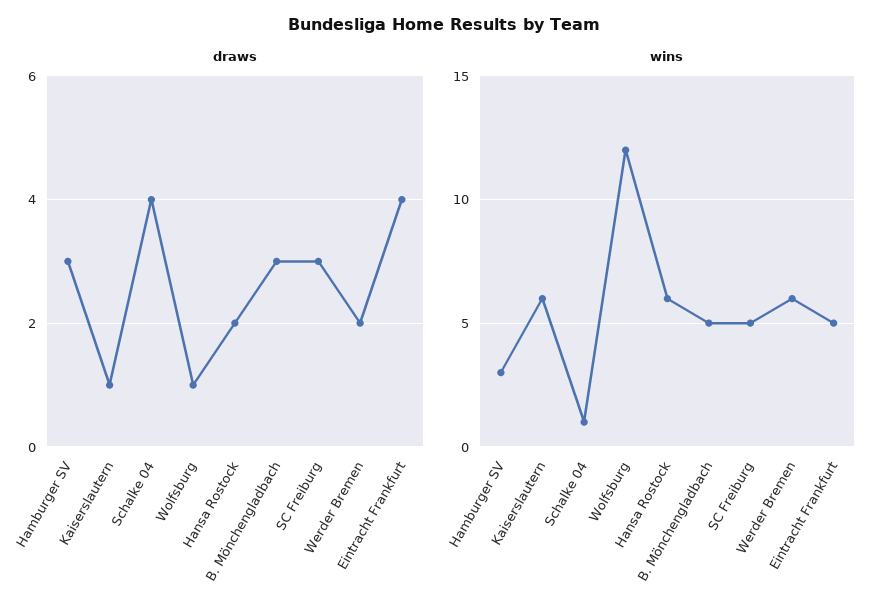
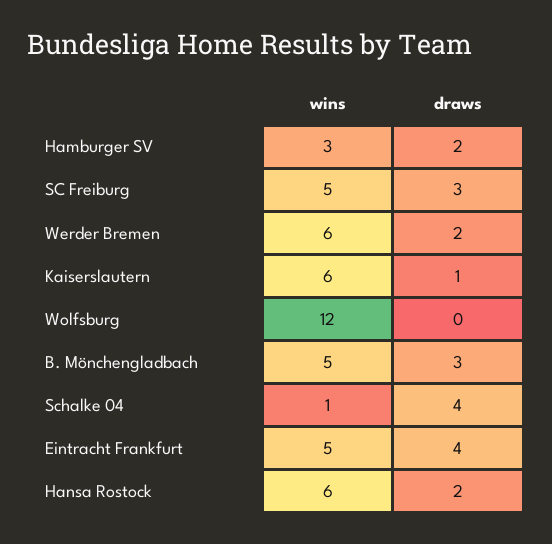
draws, Hamburger SV: 3 -> 2
draws, Wolfsburg: 1 -> 0

